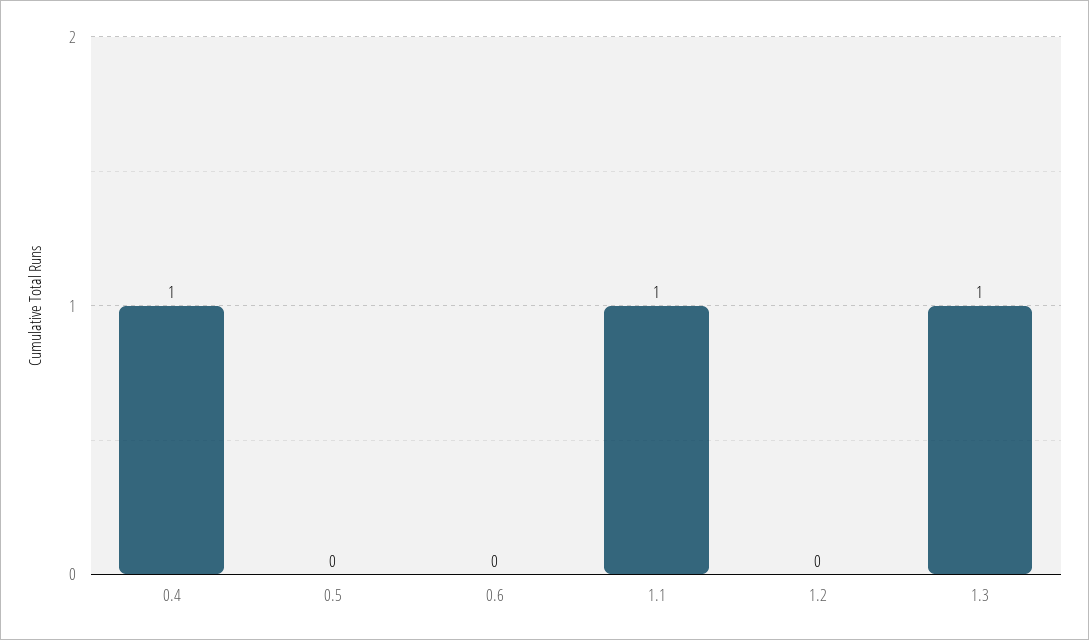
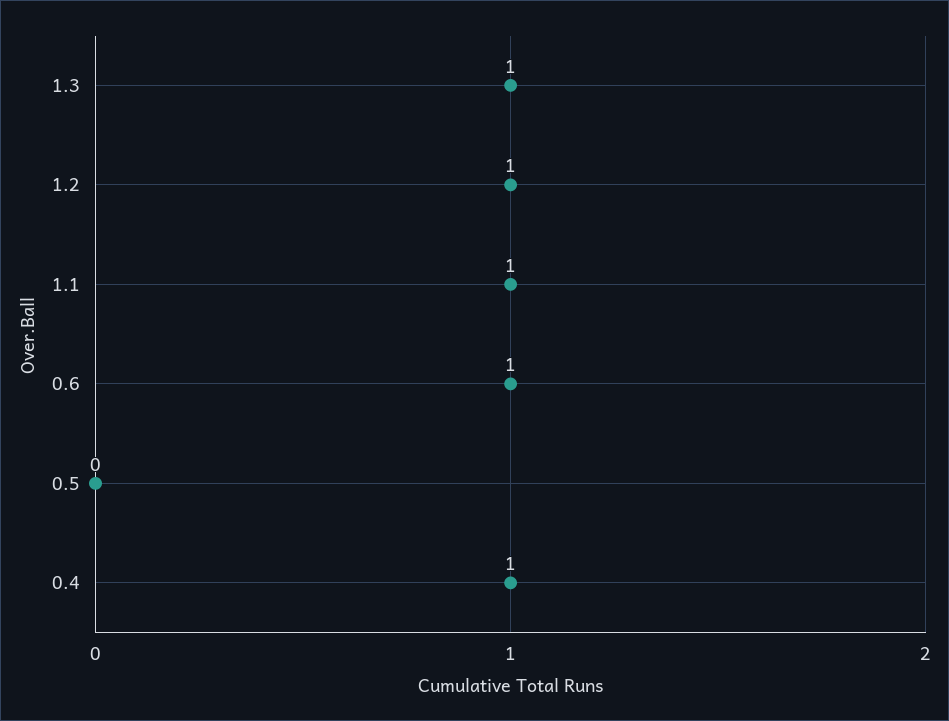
0.6: 0 -> 1
1.2: 0 -> 1

